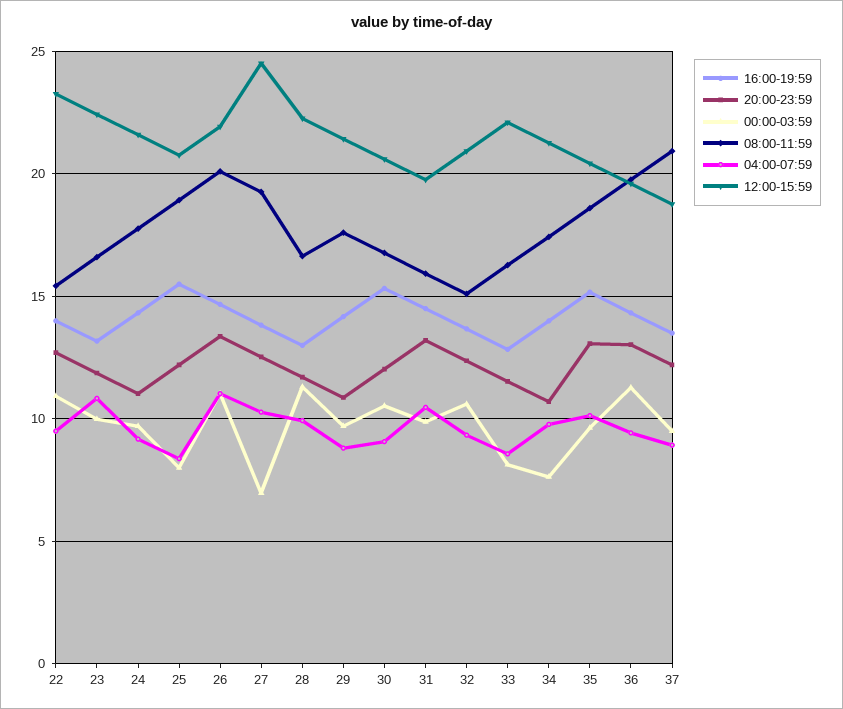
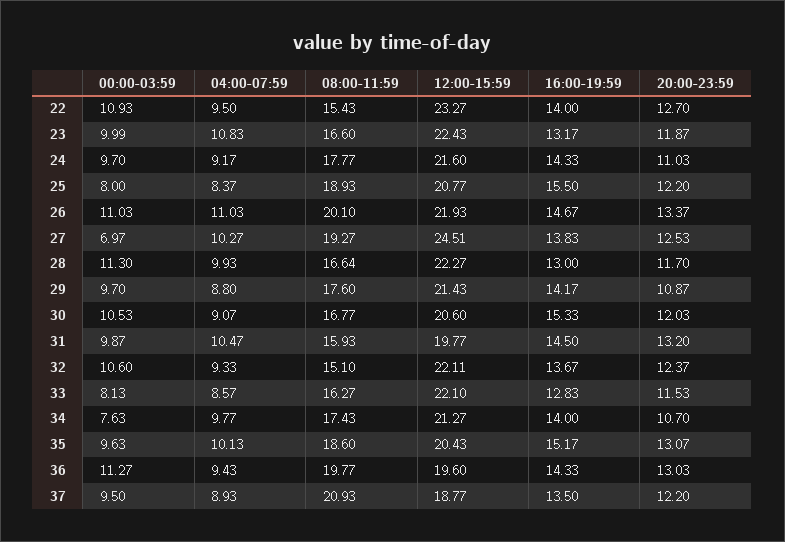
12:00-15:59, 32: 21 -> 22.11

